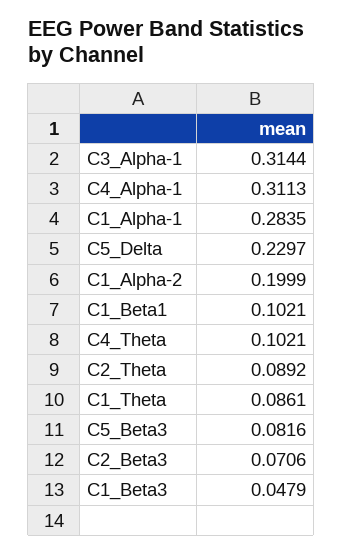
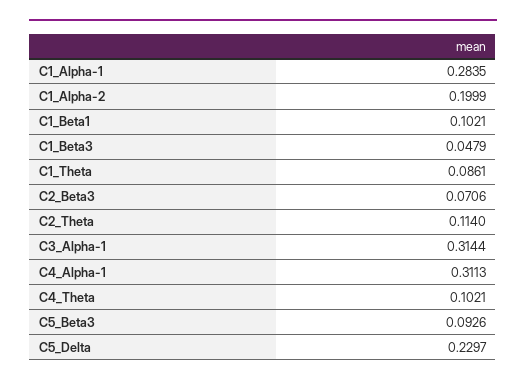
C2_Theta: 0.0892 -> 0.114
C5_Beta3: 0.0816 -> 0.0926

